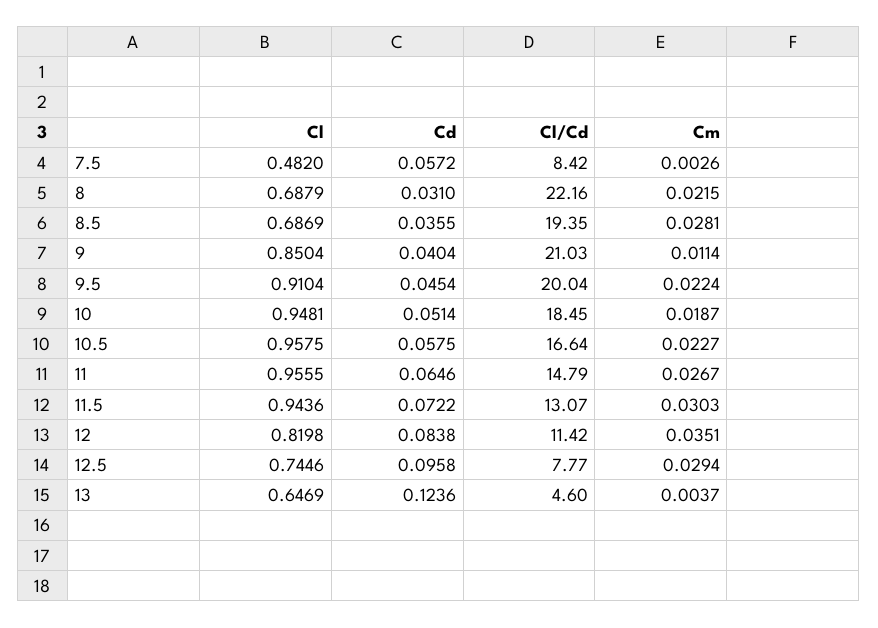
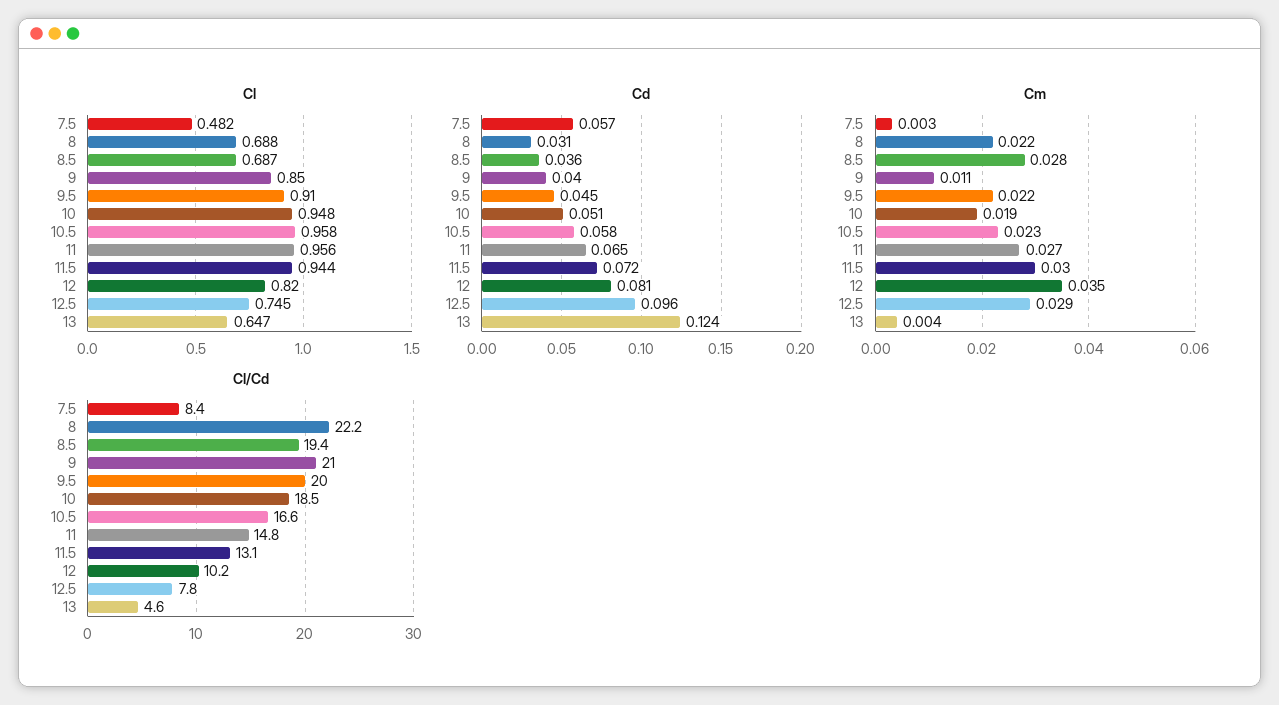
Cd, 12: 0.0838 -> 0.081
Cl/Cd, 12: 11.42 -> 10.2

